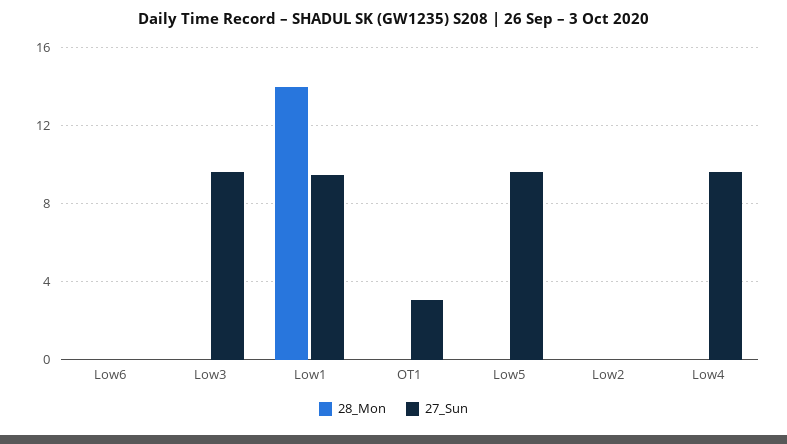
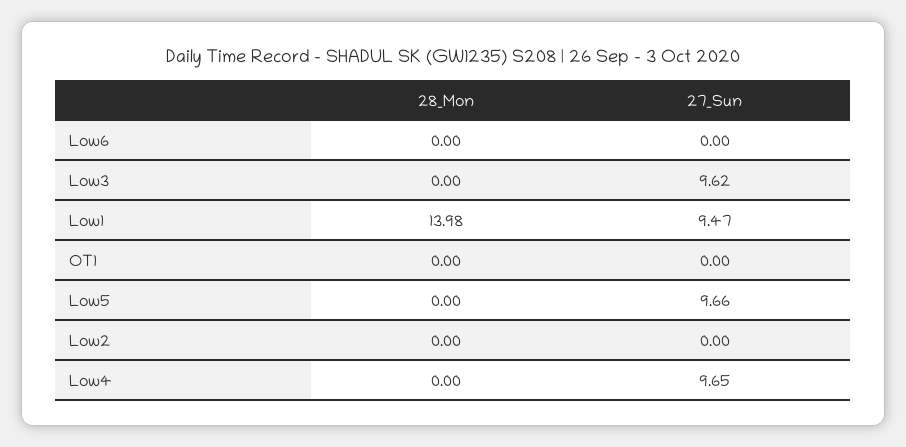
27_Sun, OT1: 3 -> 0

